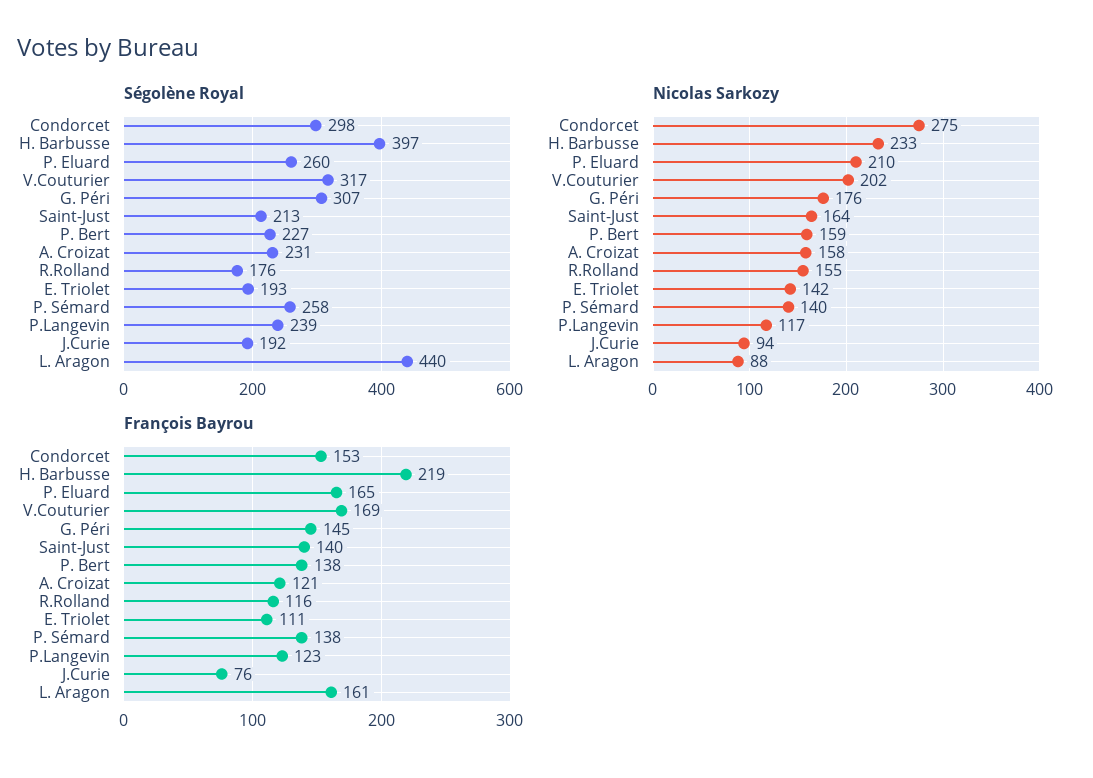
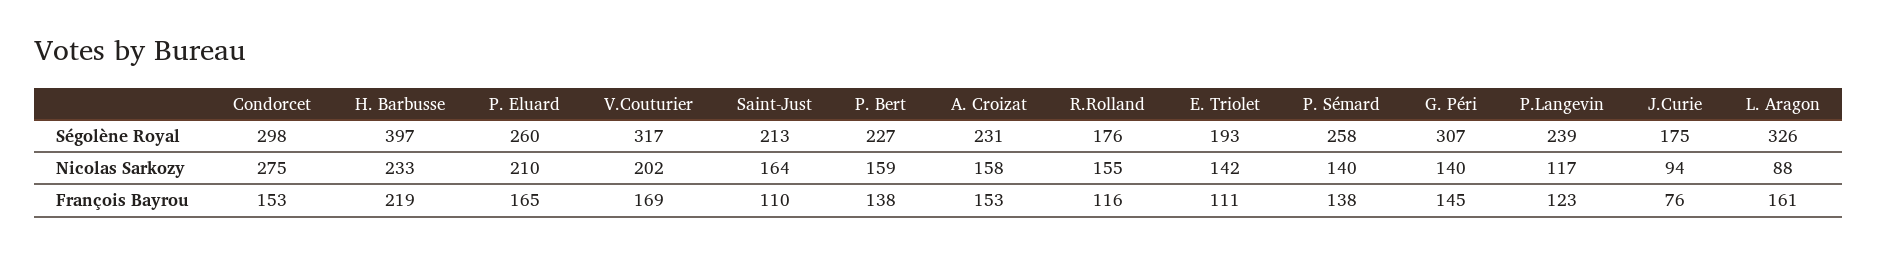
Ségolène Royal, J.Curie: 192 -> 175
Ségolène Royal, L. Aragon: 440 -> 326
Nicolas Sarkozy, G. Péri: 176 -> 140
François Bayrou, Saint-Just: 140 -> 110
François Bayrou, A. Croizat: 121 -> 153

